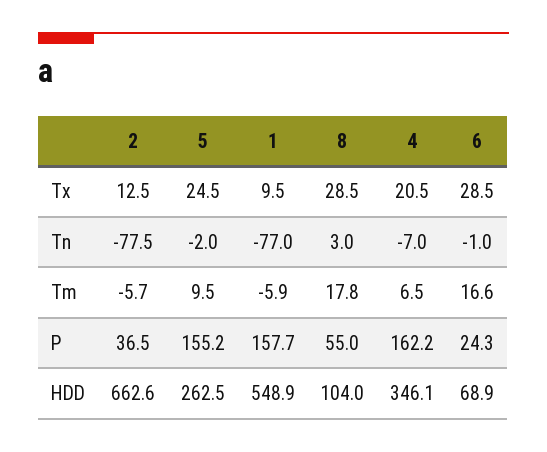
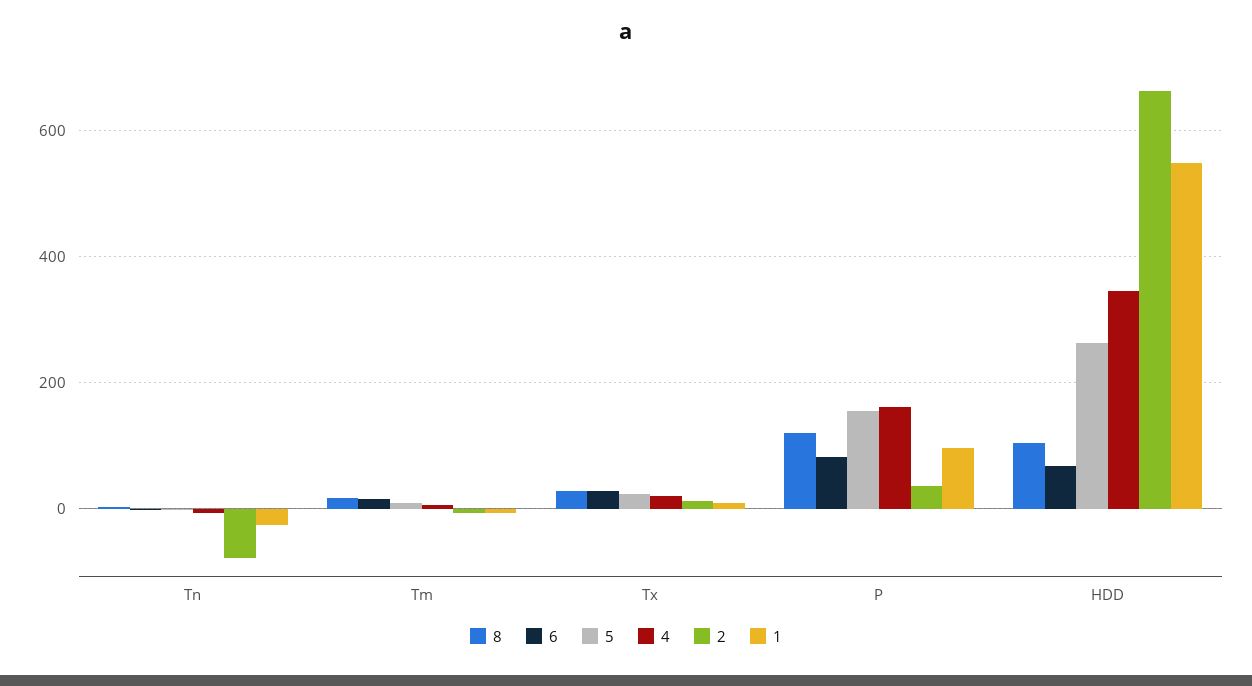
1, Tn: -77 -> -20
1, P: 157.7 -> 100
8, P: 55 -> 120
6, P: 24.3 -> 80

